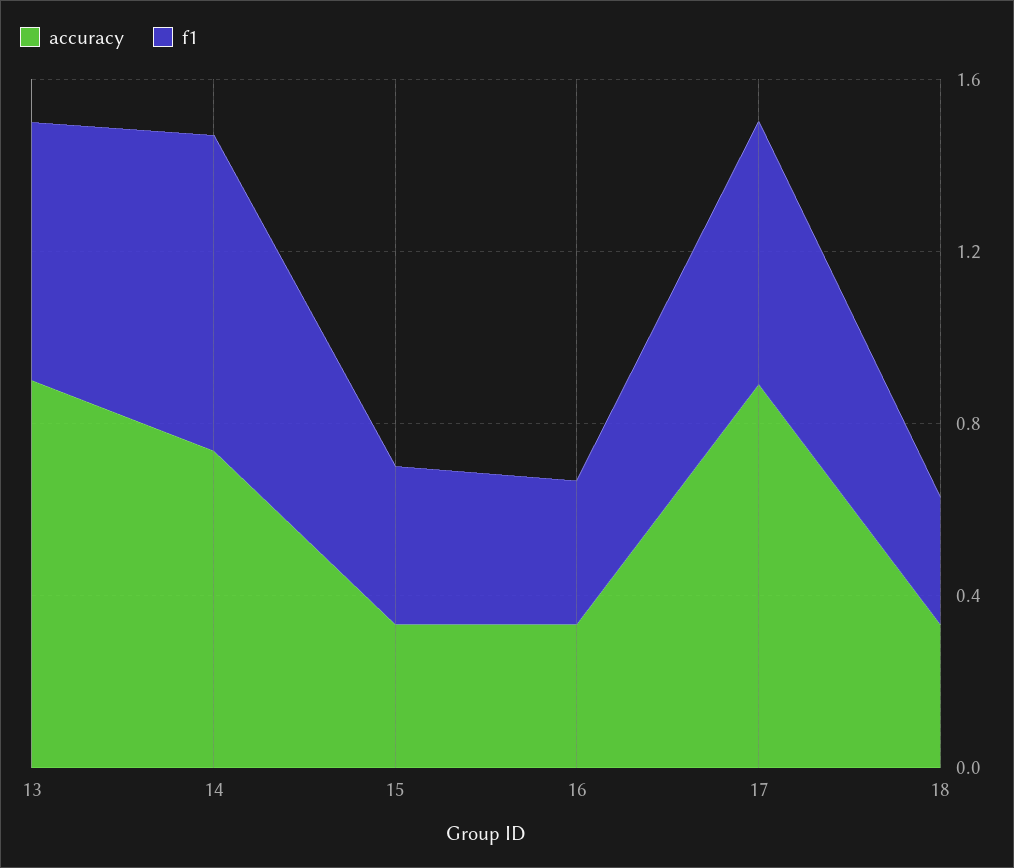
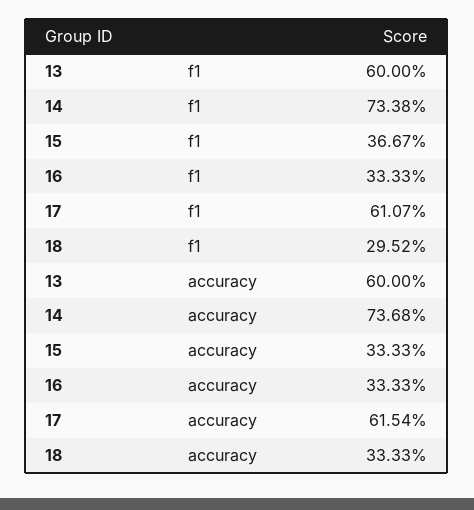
accuracy, 13: 0.9 -> 0.6
accuracy, 17: 0.9 -> 0.6154

